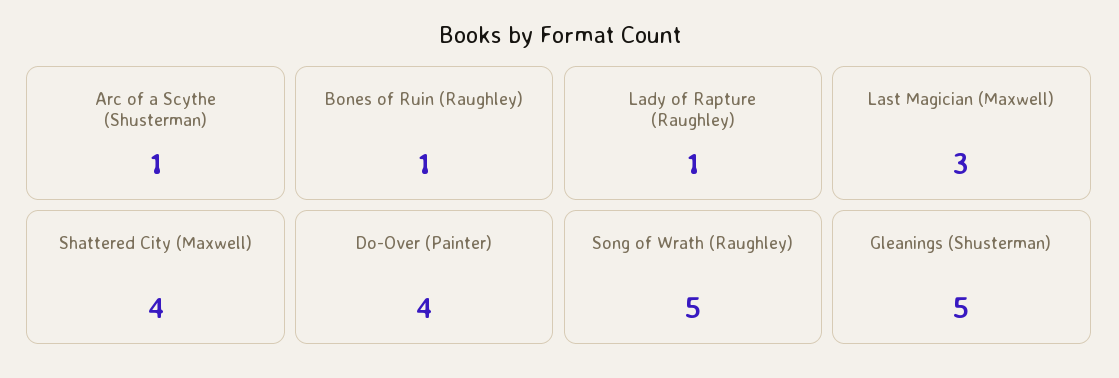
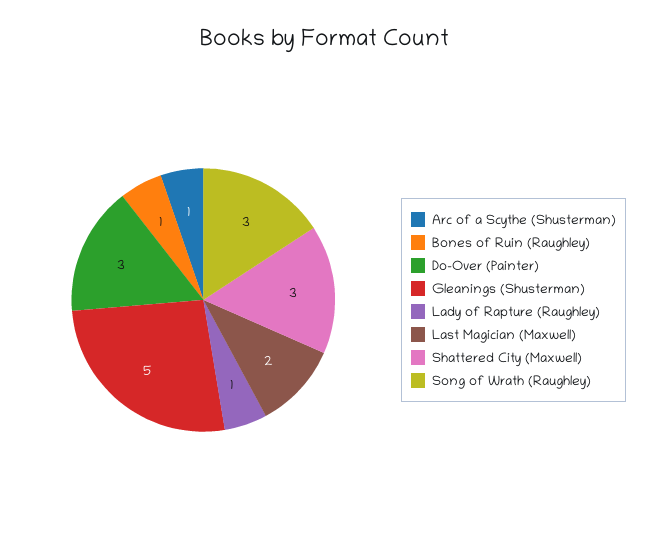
Last Magician (Maxwell): 3 -> 2
Shattered City (Maxwell): 4 -> 3
Do-Over (Painter): 4 -> 3
Song of Wrath (Raughley): 5 -> 3

